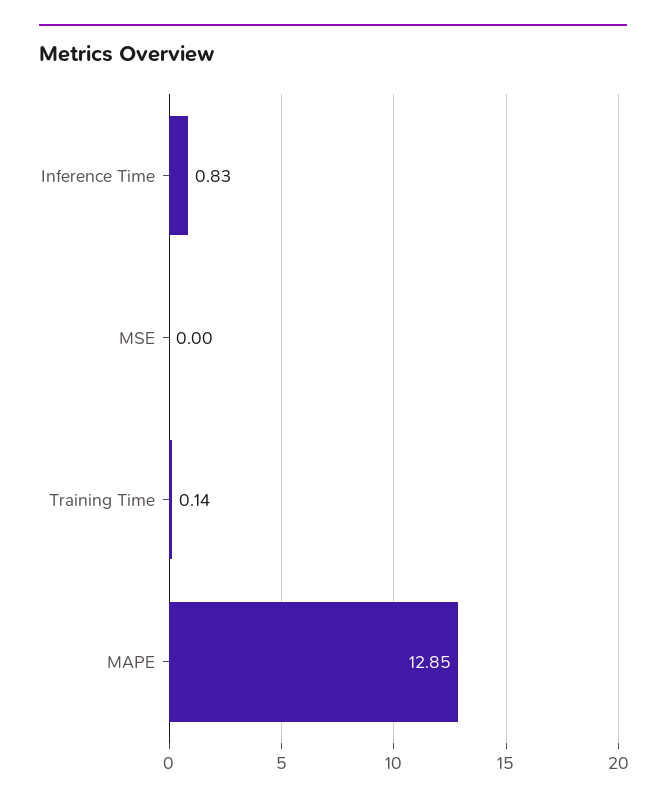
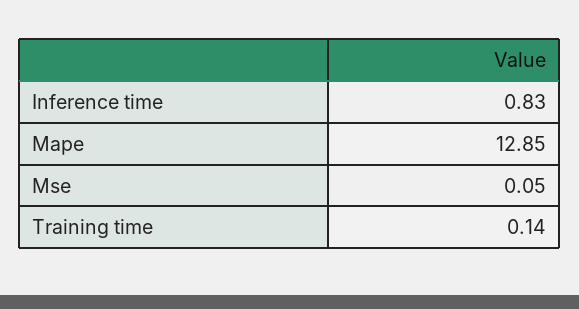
MSE: 0 -> 0.05

